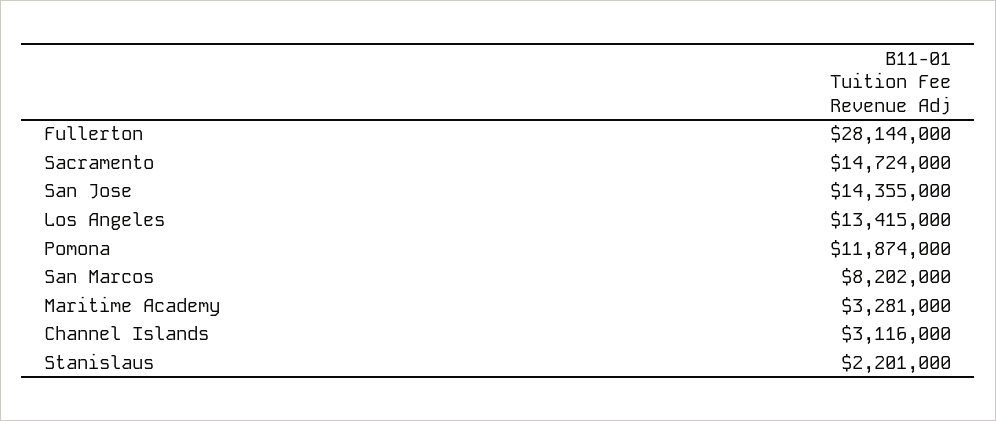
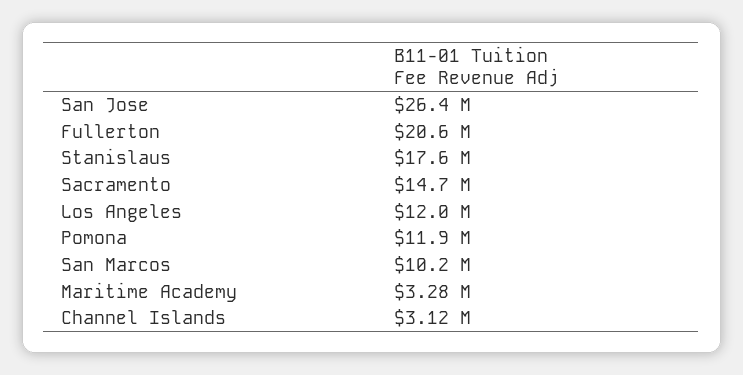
Fullerton: 28144000 -> 20600000
San Jose: 14355000 -> 26400000
Los Angeles: 13415000 -> 12000000
San Marcos: 8202000 -> 10200000
Stanislaus: 2201000 -> 17600000

